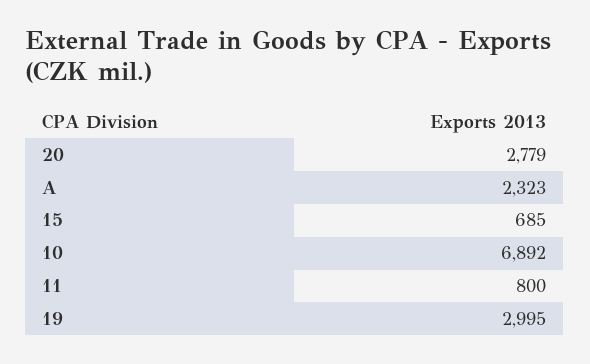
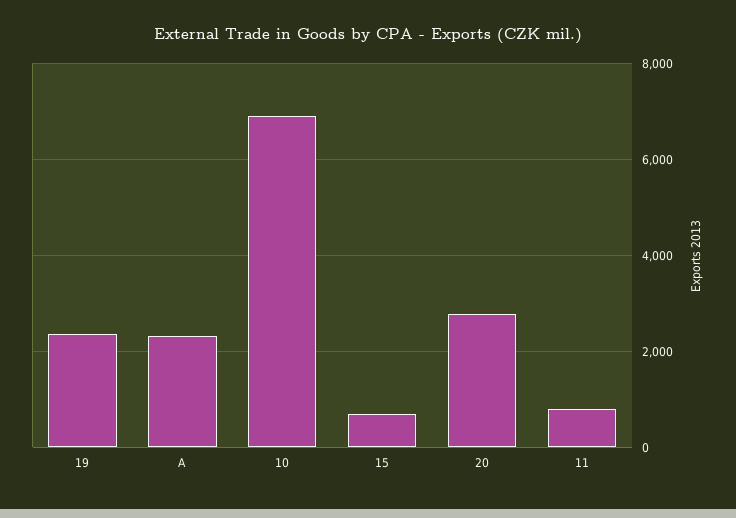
19: 2995 -> 2400

